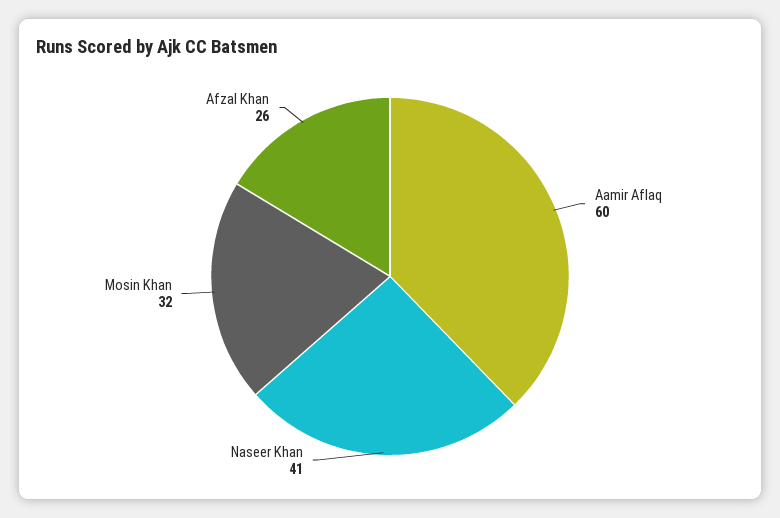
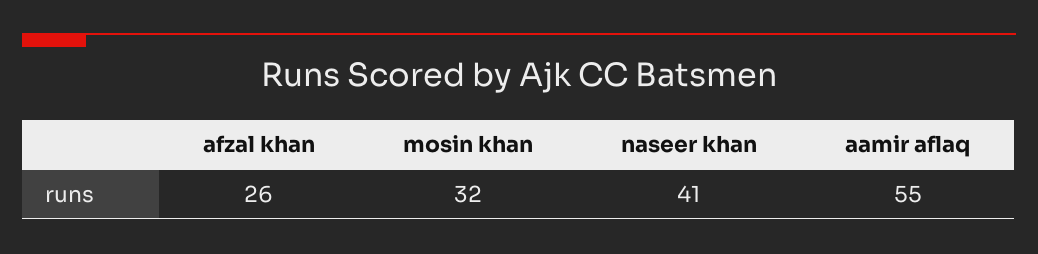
Aamir Aflaq: 60 -> 55

